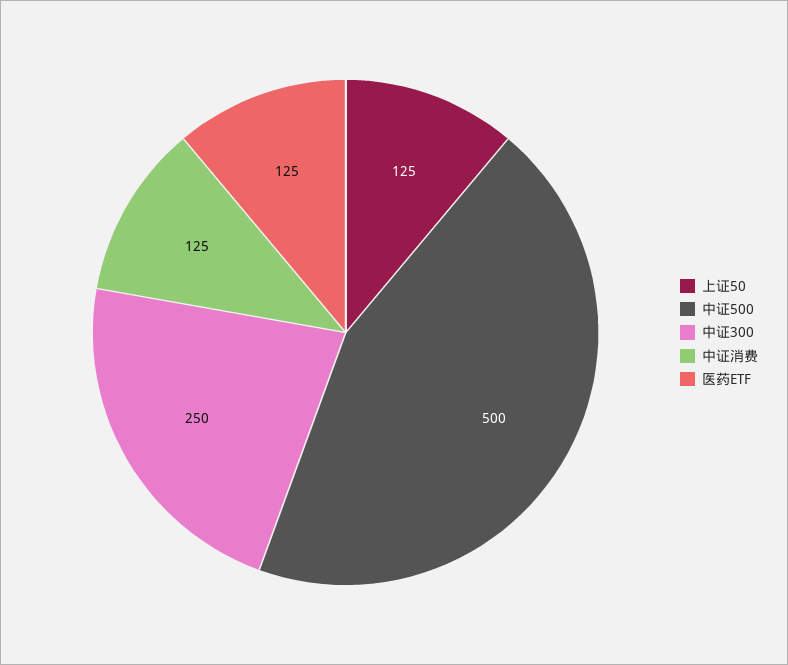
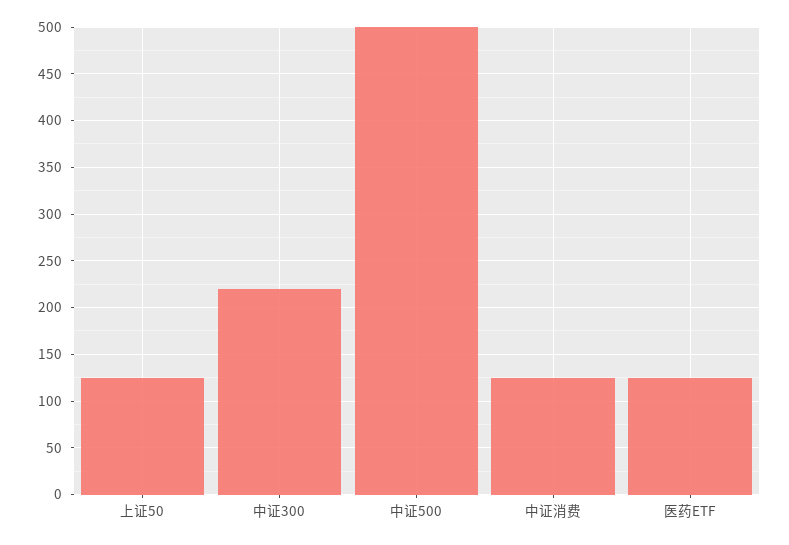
中证300: 250 -> 220

